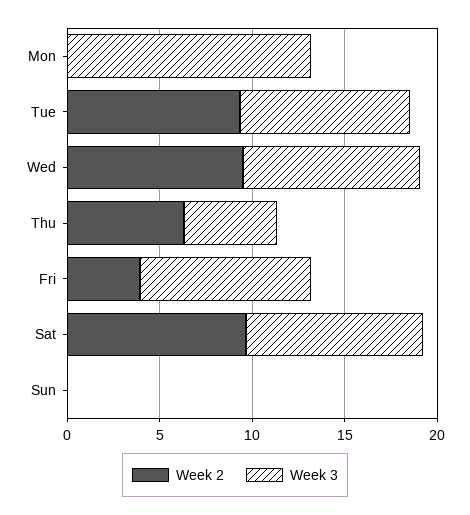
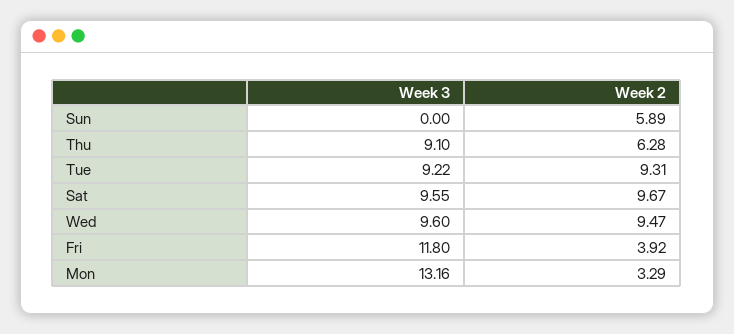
Week 2, Mon: 0 -> 3.29
Week 3, Thu: 5 -> 9.1
Week 3, Fri: 9 -> 11.8
Week 2, Sun: 0 -> 5.89

